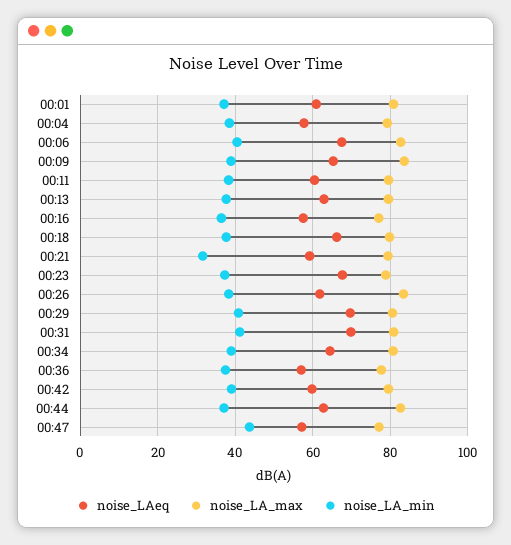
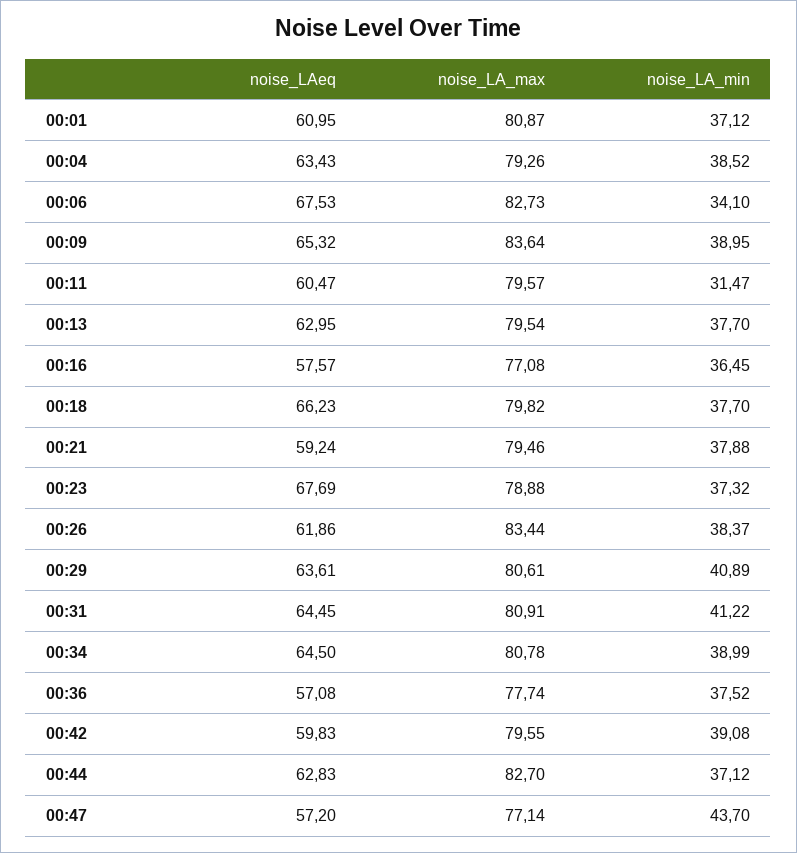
noise_LAeq, 00:04: 58 -> 63.43
noise_LA_min, 00:06: 40 -> 34.1
noise_LA_min, 00:11: 38 -> 31.47
noise_LA_min, 00:21: 32 -> 37.88
noise_LAeq, 00:29: 70 -> 63.61
noise_LAeq, 00:31: 70 -> 64.45

